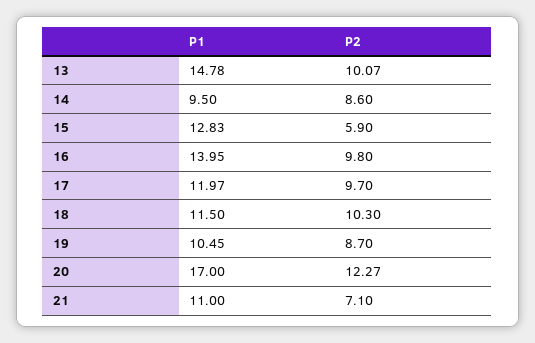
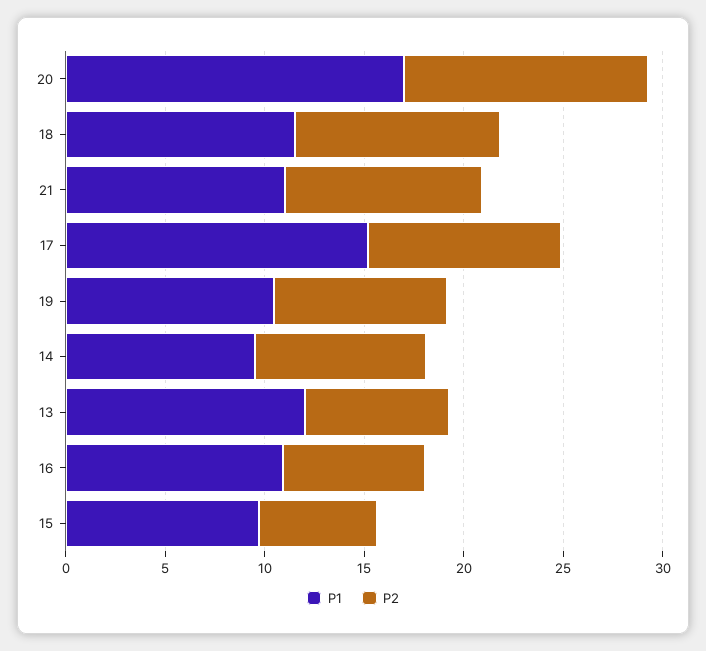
P1, 13: 14.78 -> 12
P2, 13: 10.07 -> 7
P1, 15: 12.83 -> 10
P1, 16: 13.95 -> 11
P2, 16: 9.8 -> 7
P1, 17: 11.97 -> 15
P2, 21: 7.1 -> 10

